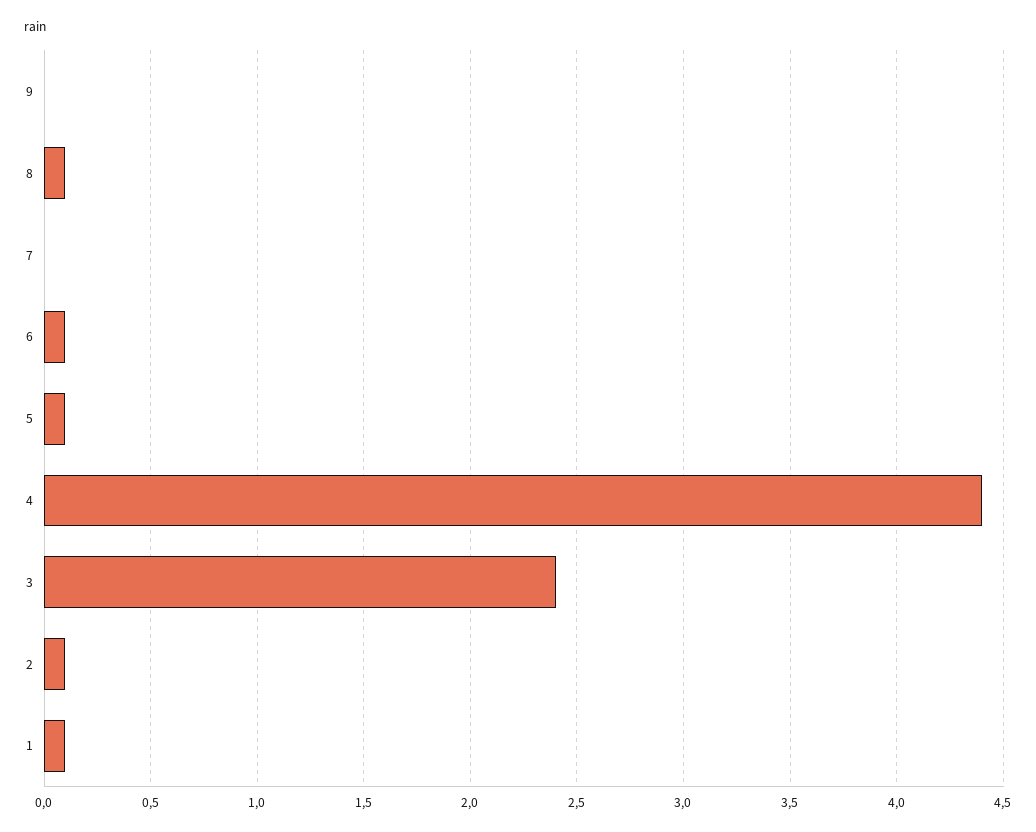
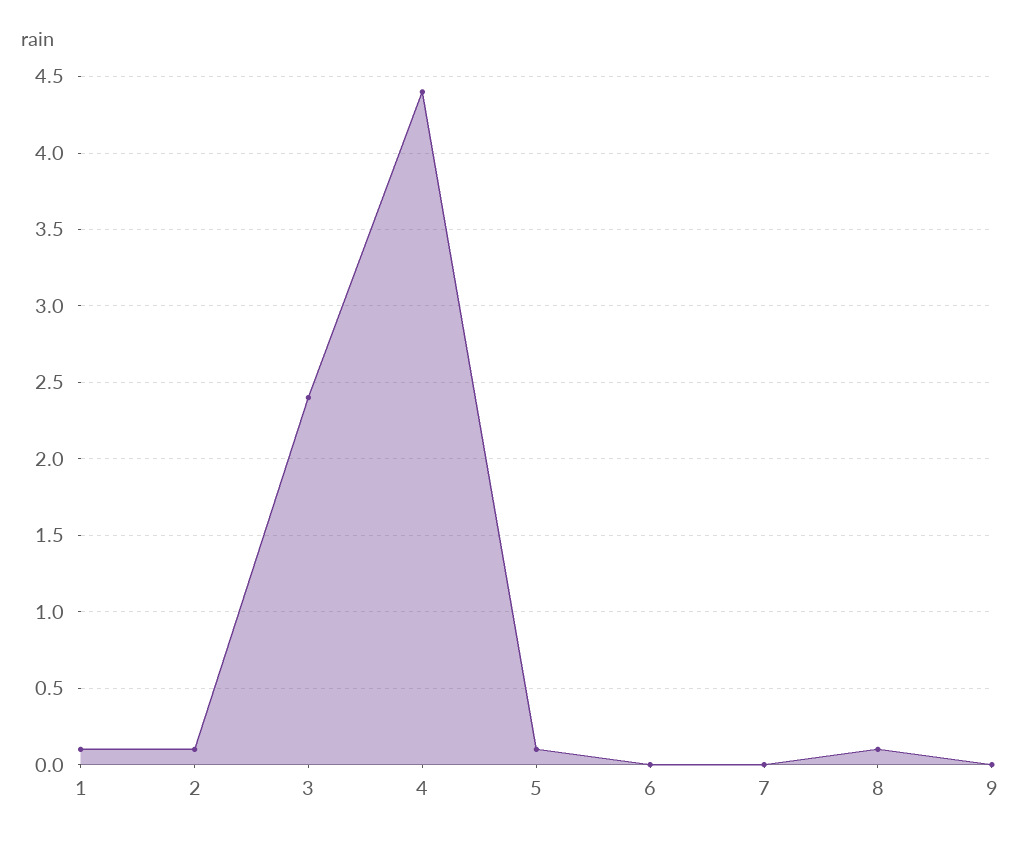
6: 0.1 -> 0

